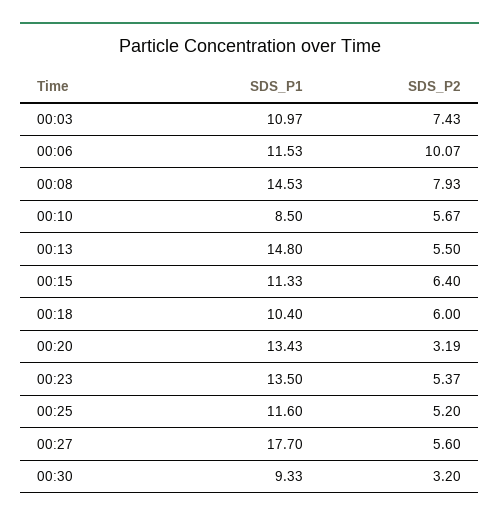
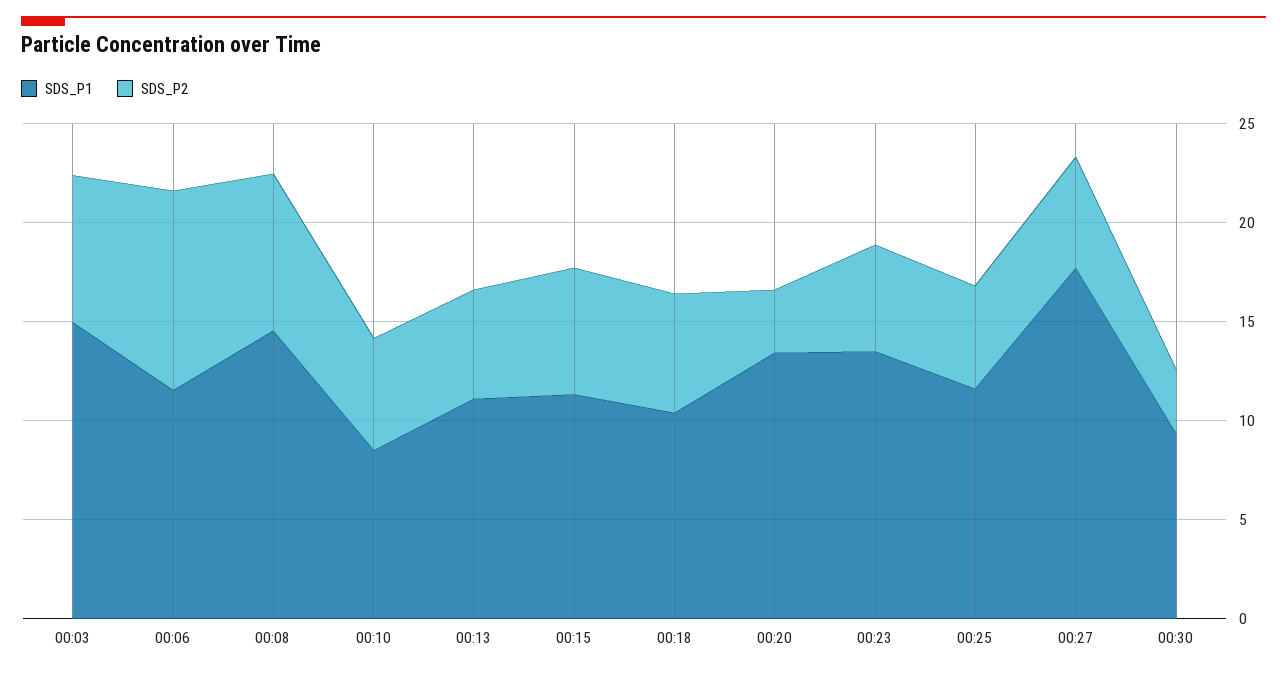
SDS_P1, 00:03: 10.97 -> 15
SDS_P1, 00:13: 14.8 -> 11

